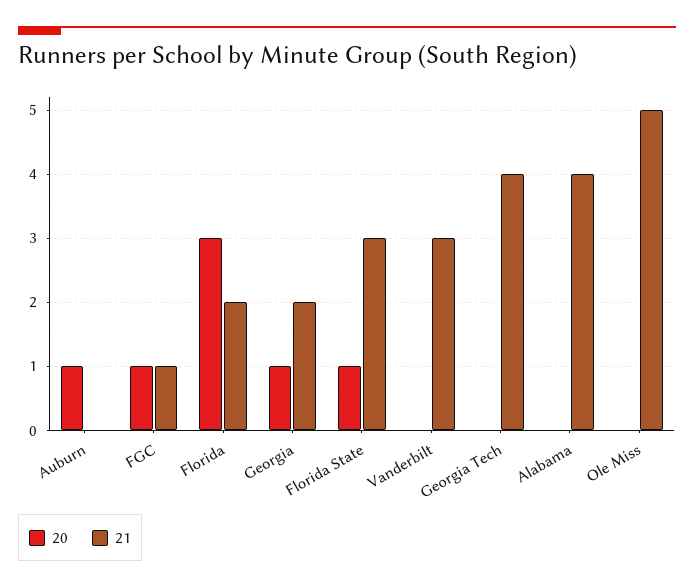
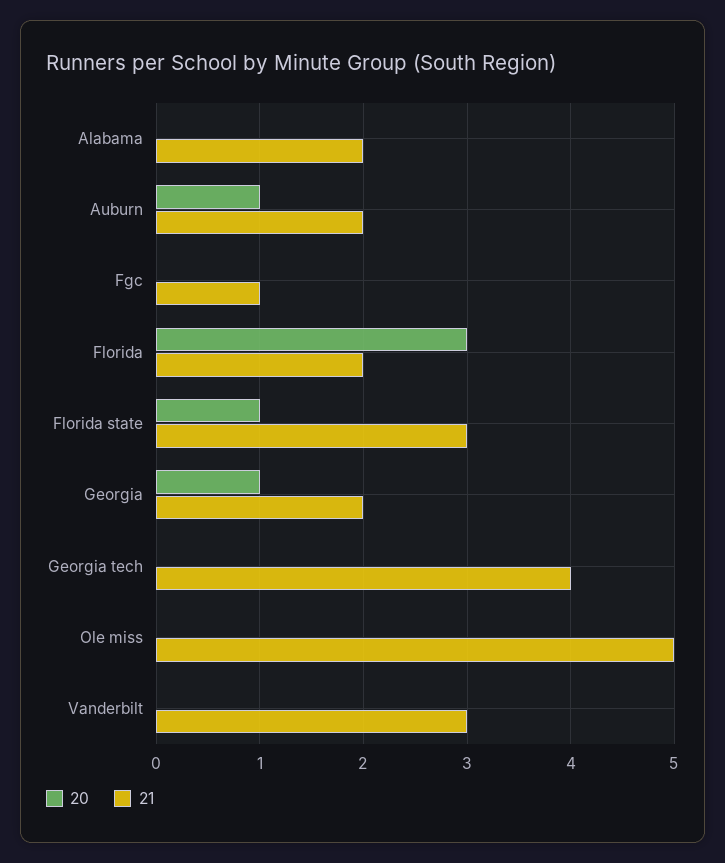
21, Auburn: 0 -> 2
20, FGC: 1 -> 0
21, Alabama: 4 -> 2

